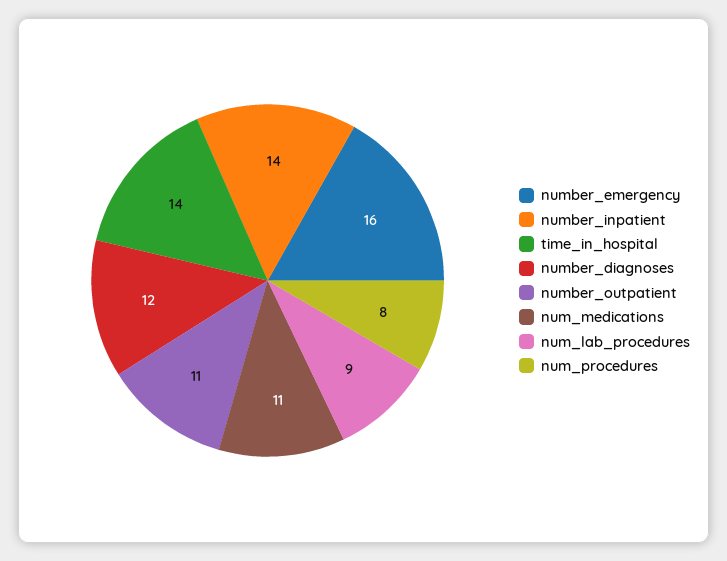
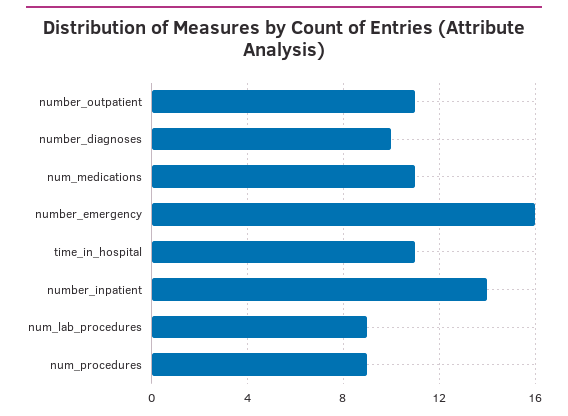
time_in_hospital: 14 -> 11
number_diagnoses: 12 -> 10
num_procedures: 8 -> 9

